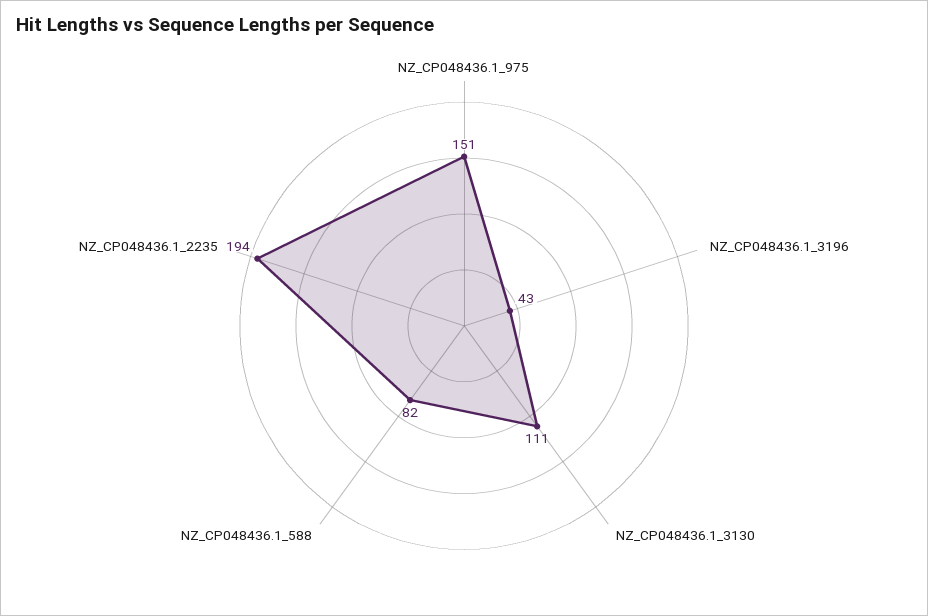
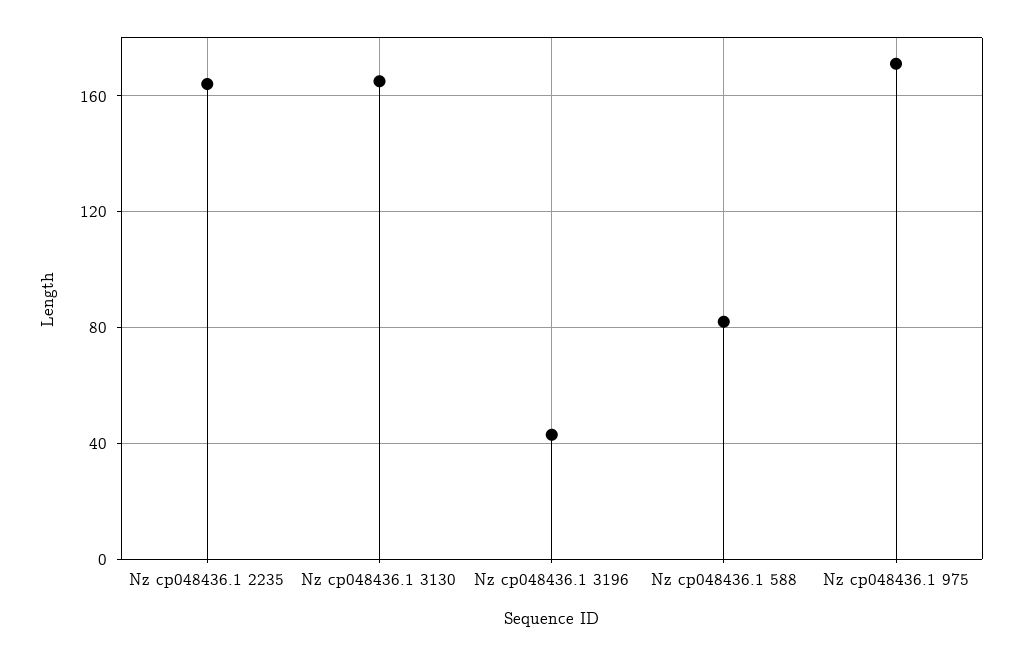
NZ_CP048436.1_975: 151 -> 170
NZ_CP048436.1_3130: 111 -> 165
NZ_CP048436.1_2235: 194 -> 165

